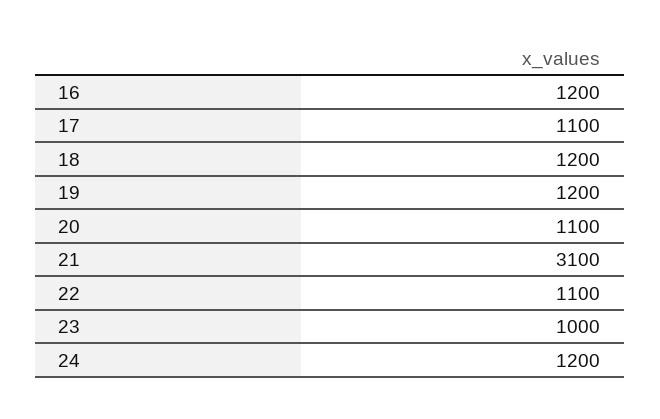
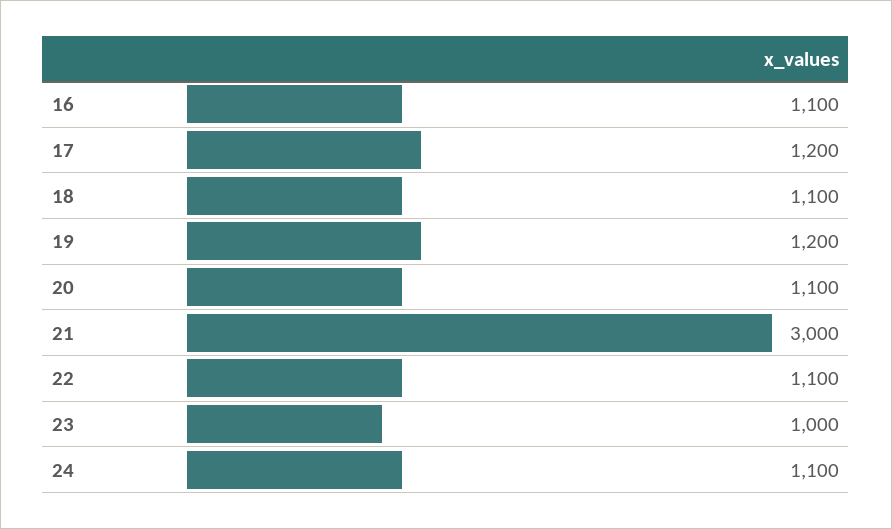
16: 1200 -> 1100
17: 1100 -> 1200
18: 1200 -> 1100
21: 3100 -> 3000
24: 1200 -> 1100

